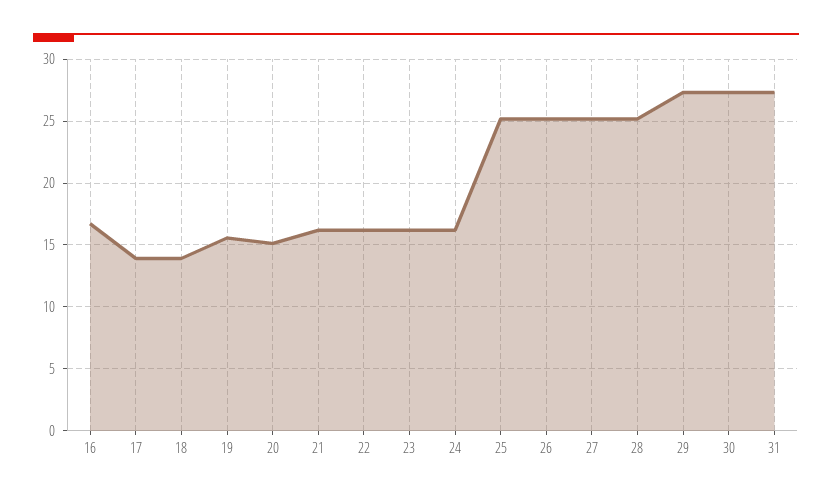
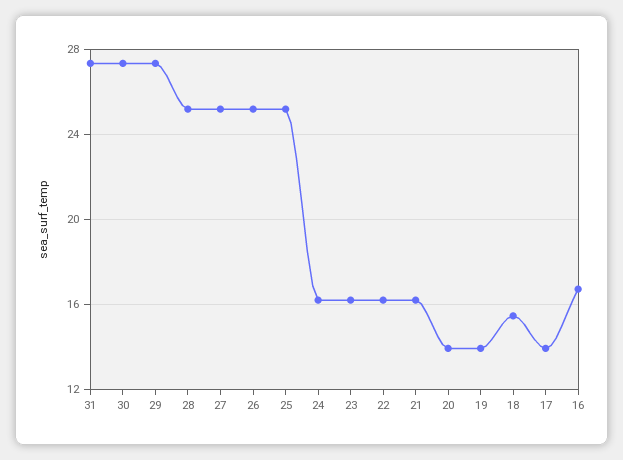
18: 14 -> 15.5
19: 15.5 -> 14
20: 15 -> 14

